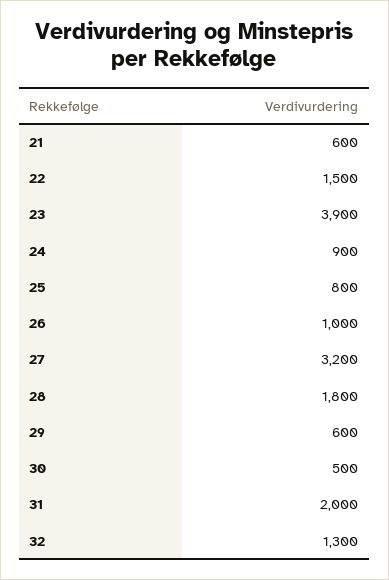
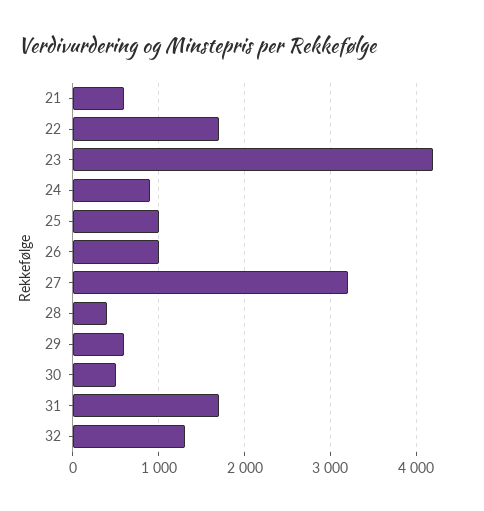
22: 1500 -> 1700
23: 3900 -> 4200
25: 800 -> 1000
28: 1800 -> 400
31: 2000 -> 1700

